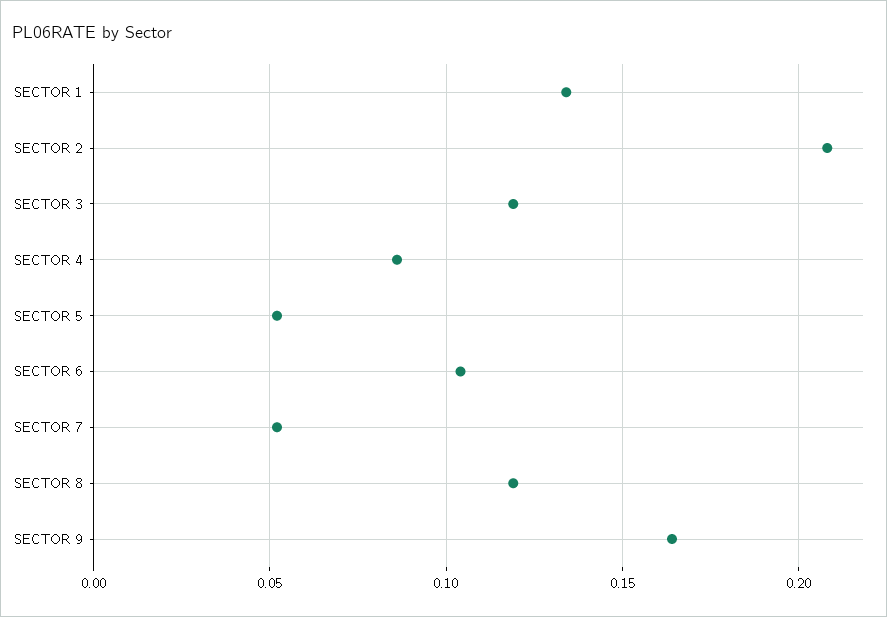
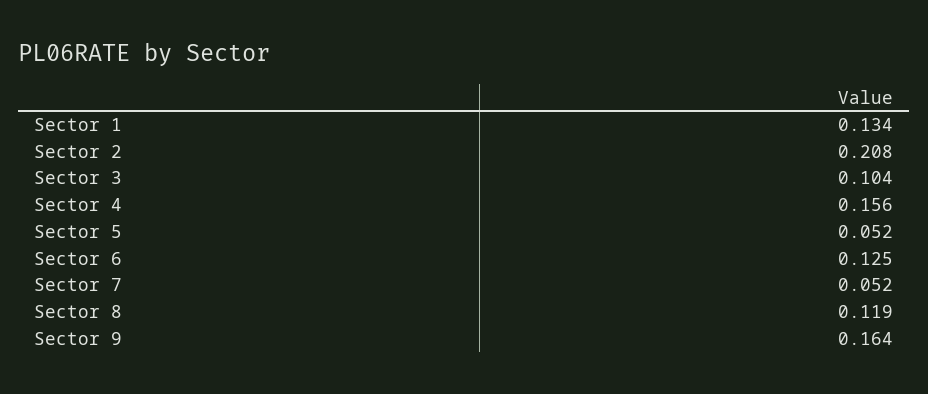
SECTOR 3: 0.12 -> 0.104
SECTOR 4: 0.085 -> 0.156
SECTOR 6: 0.105 -> 0.125

